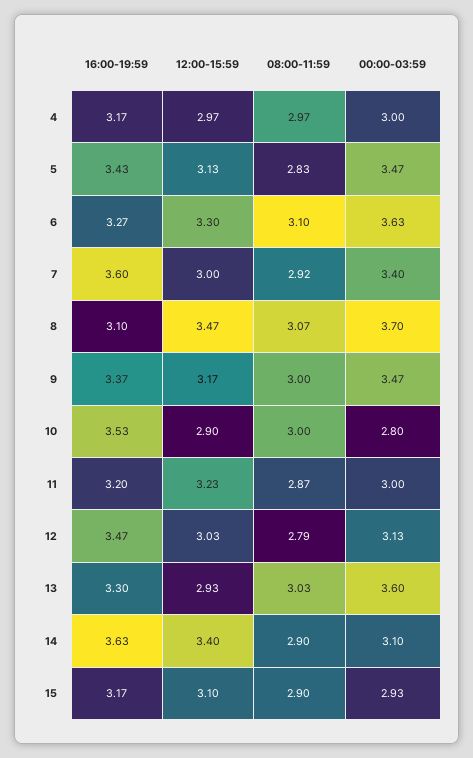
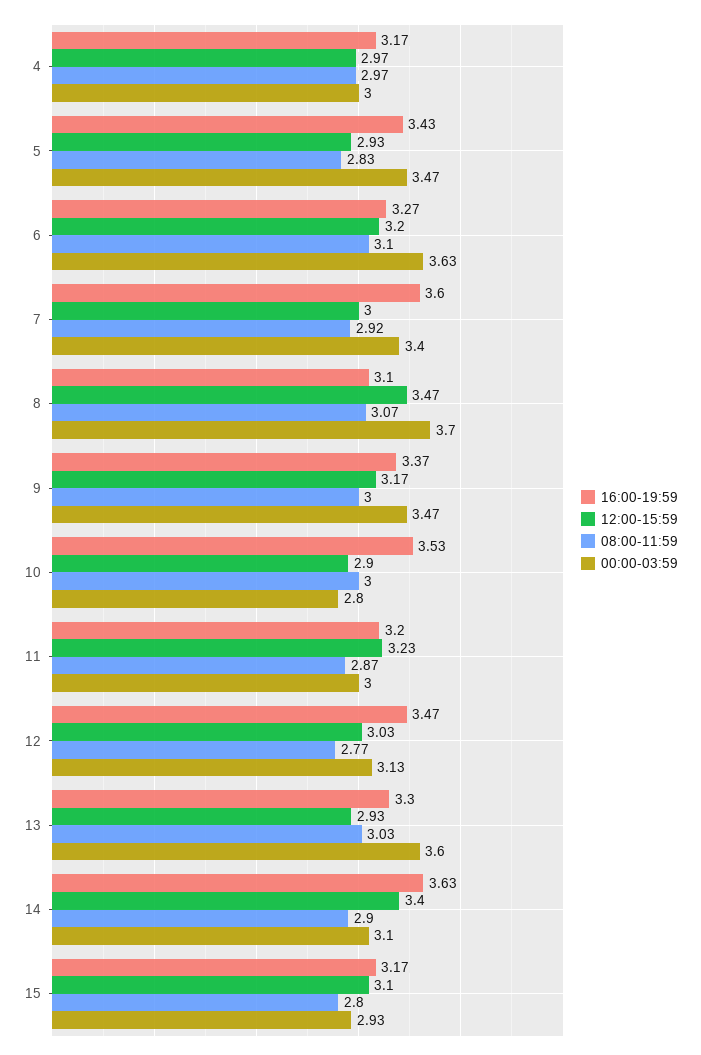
12:00-15:59, 5: 3.13 -> 2.93
12:00-15:59, 6: 3.3 -> 3.2
08:00-11:59, 12: 2.79 -> 2.77
08:00-11:59, 15: 2.9 -> 2.8

